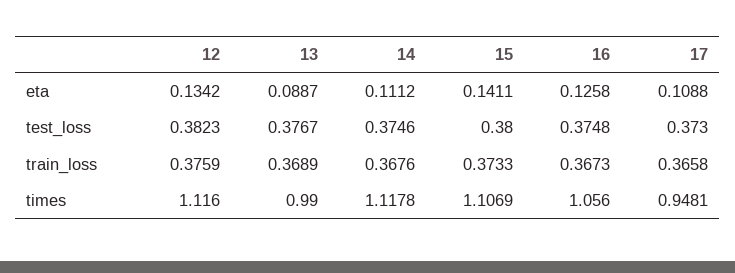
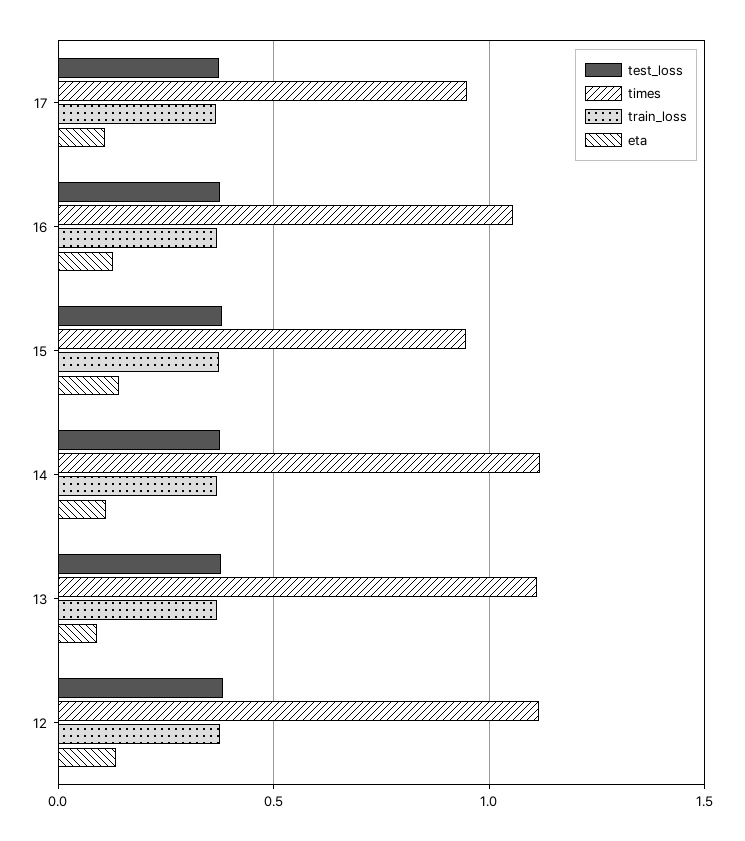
times, 13: 0.99 -> 1.1
times, 15: 1.1069 -> 0.95

